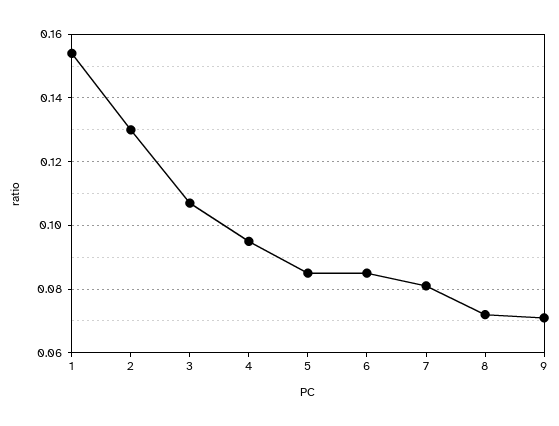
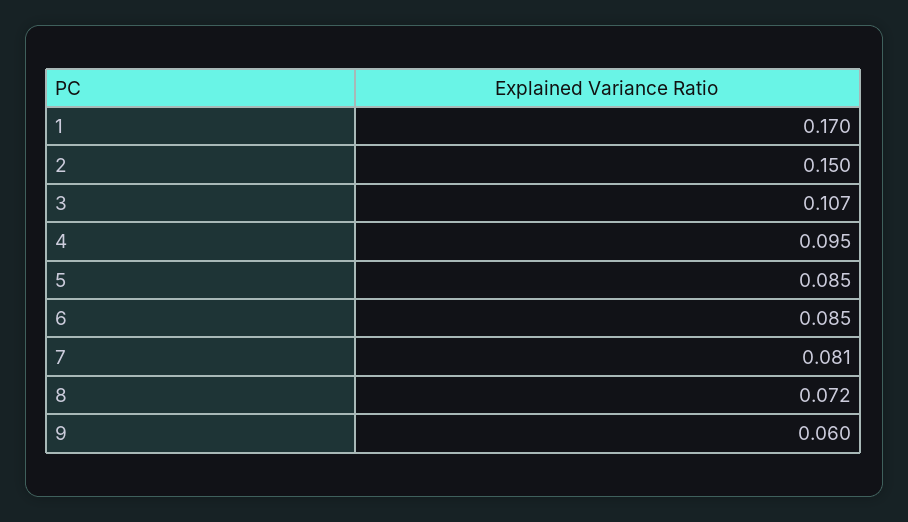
1: 0.155 -> 0.17
2: 0.13 -> 0.15
9: 0.07 -> 0.06

